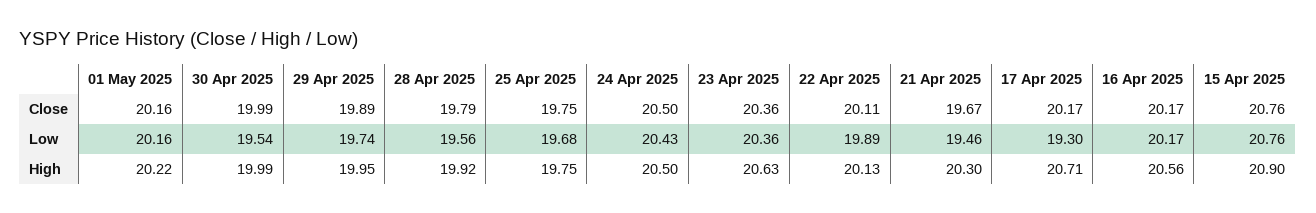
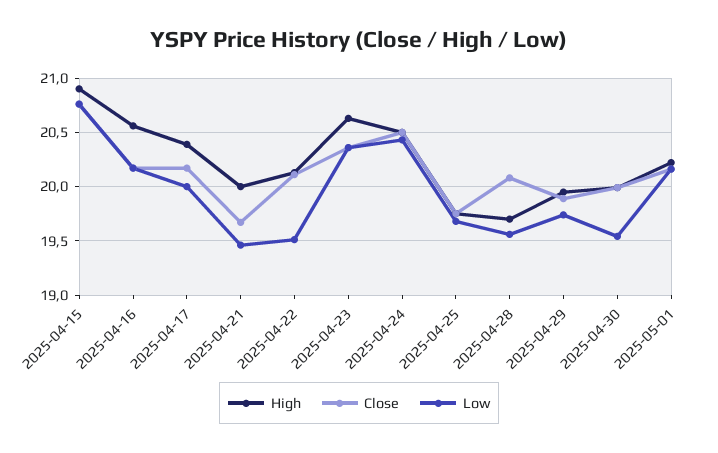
Close, 28 Apr 2025: 19.79 -> 20.1
Low, 22 Apr 2025: 19.89 -> 19.5
Low, 17 Apr 2025: 19.3 -> 20
High, 28 Apr 2025: 19.92 -> 19.7
High, 21 Apr 2025: 20.3 -> 20
High, 17 Apr 2025: 20.71 -> 20.4

